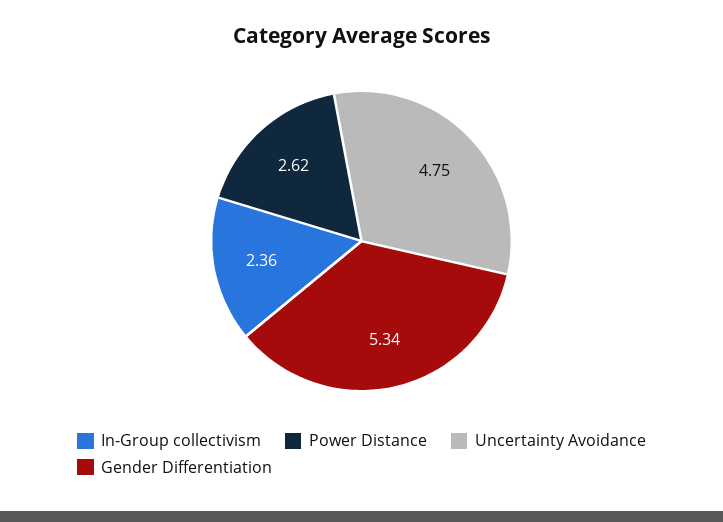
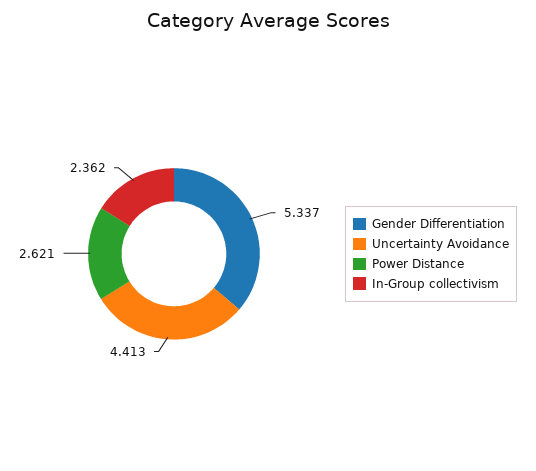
Uncertainty Avoidance: 4.75 -> 4.413

